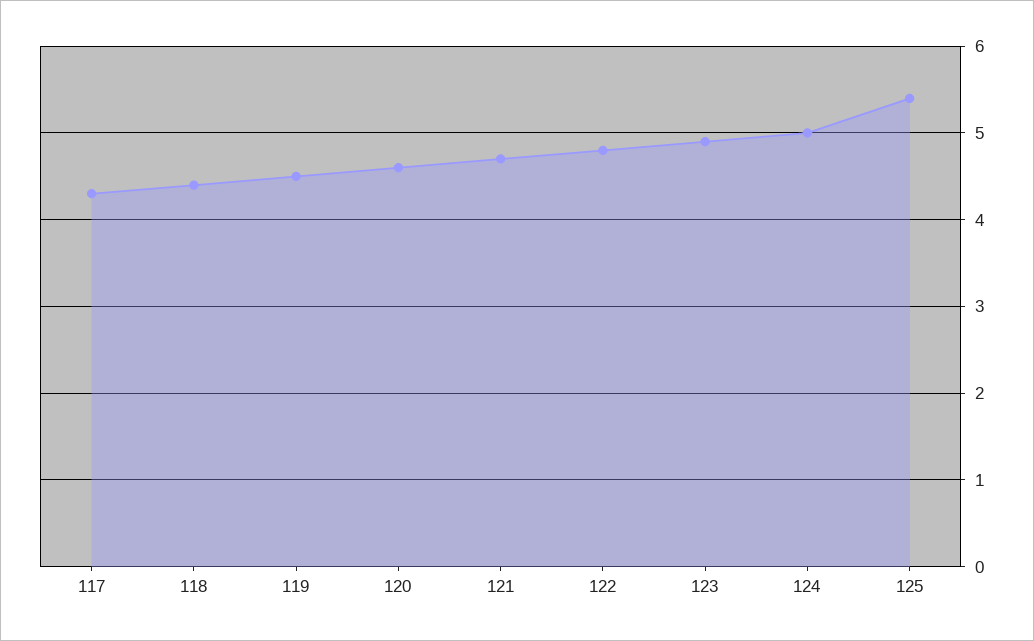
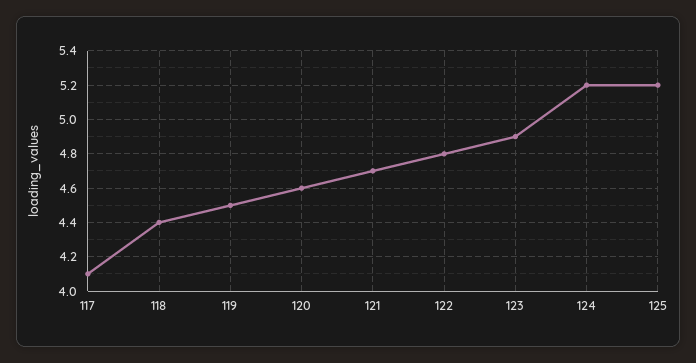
117: 4.3 -> 4.1
124: 5 -> 5.2
125: 5.4 -> 5.2

